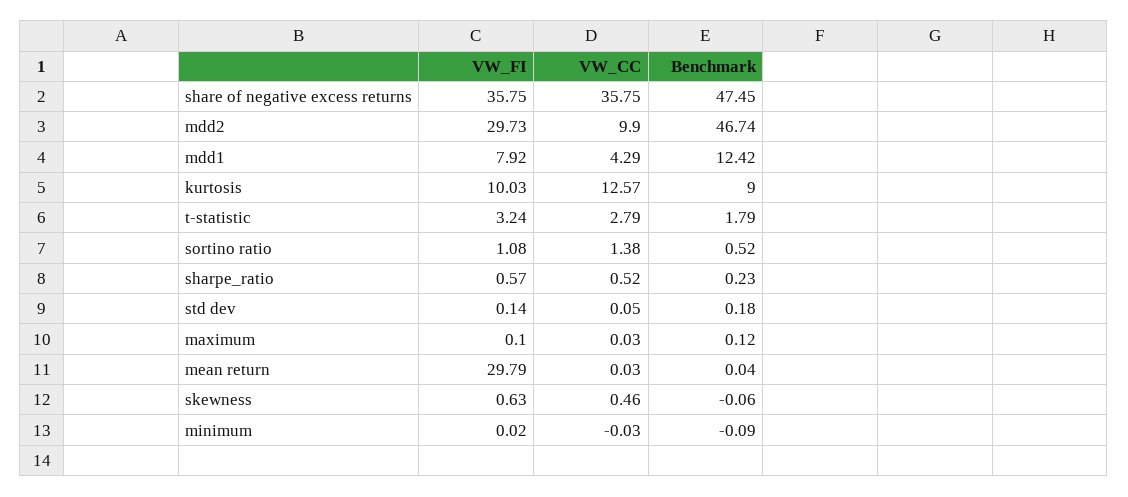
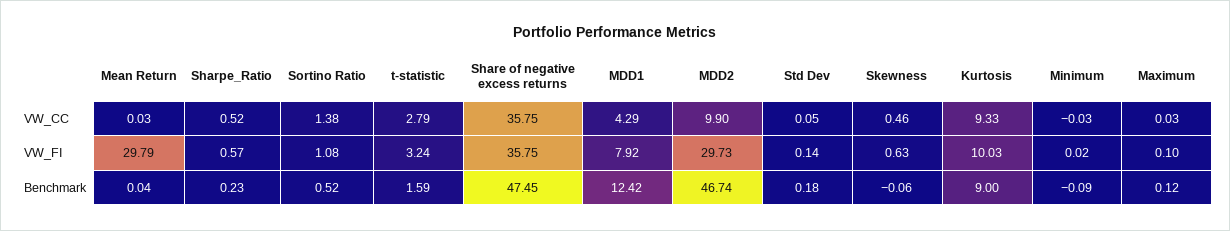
VW_CC, kurtosis: 12.57 -> 9.33
Benchmark, t-statistic: 1.79 -> 1.59

